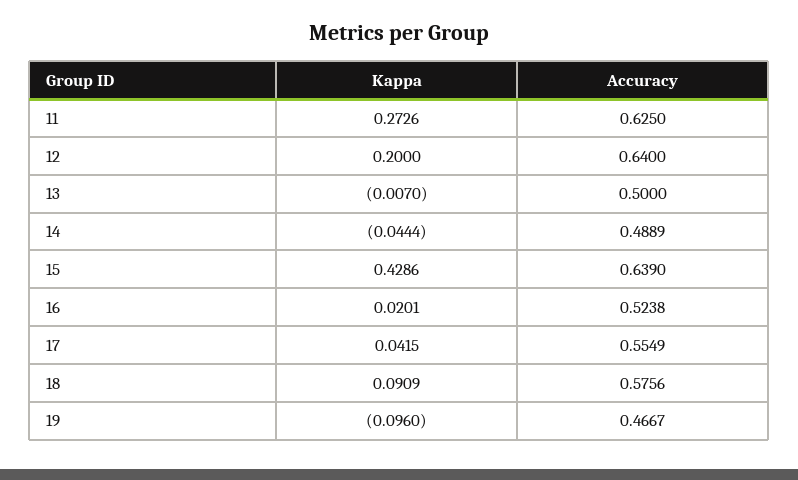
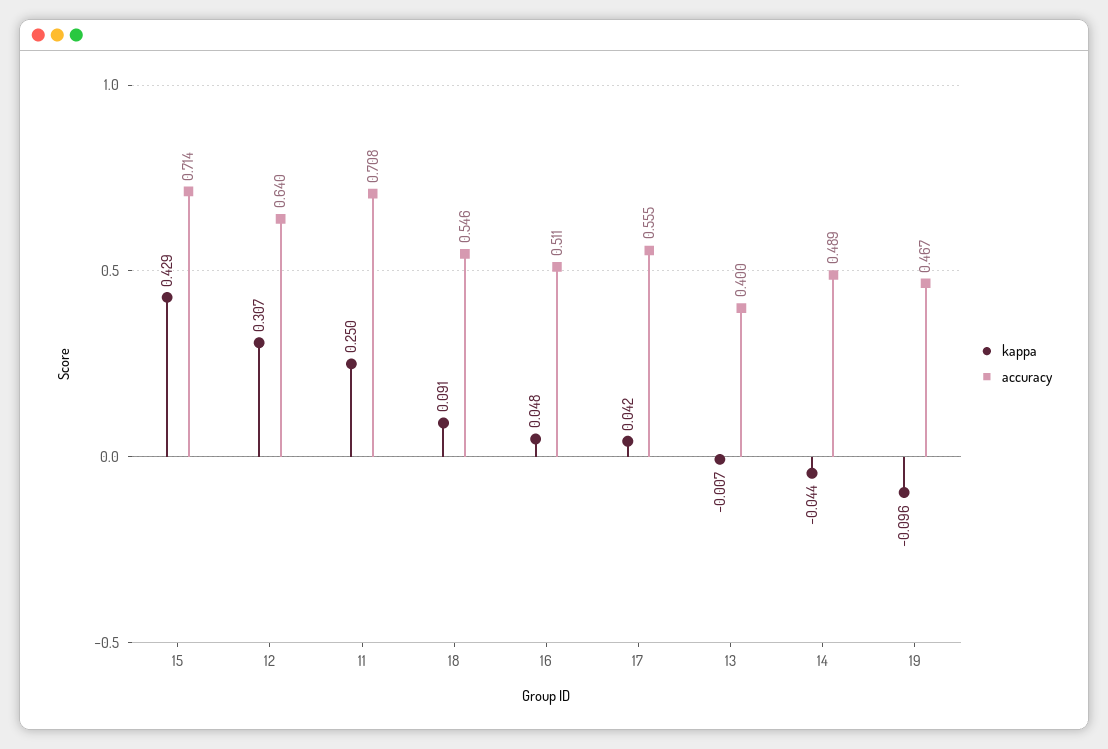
Kappa, 11: 0.2726 -> 0.25
Accuracy, 11: 0.625 -> 0.708
Kappa, 12: 0.2 -> 0.307
Accuracy, 13: 0.5 -> 0.4
Accuracy, 15: 0.639 -> 0.714
Kappa, 16: 0.0201 -> 0.048
Accuracy, 16: 0.5238 -> 0.511
Accuracy, 18: 0.5756 -> 0.546

